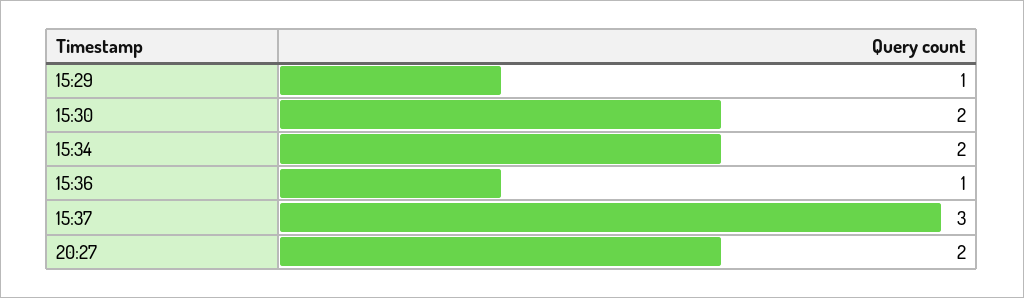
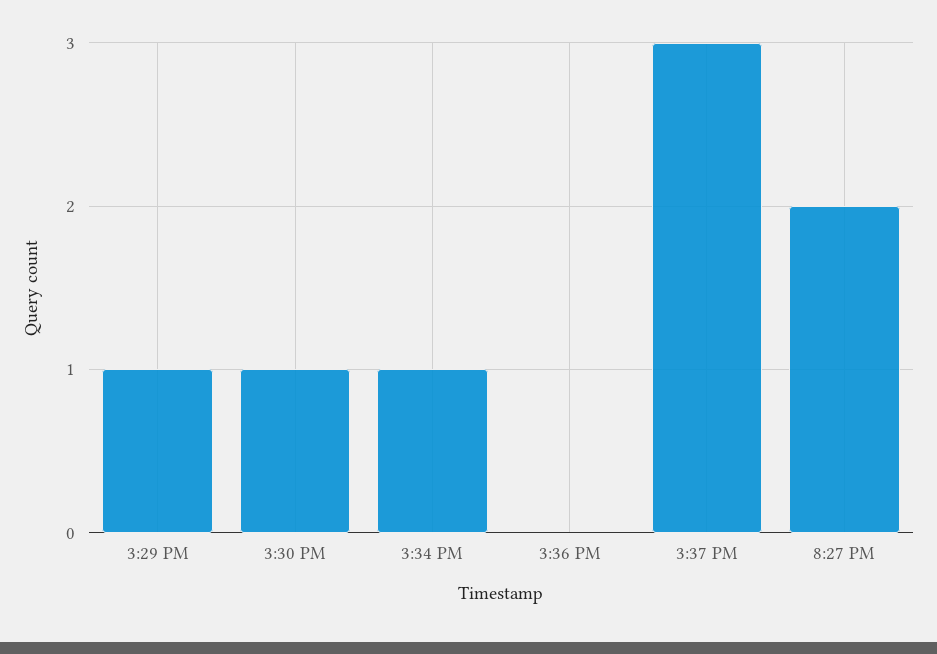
15:30: 2 -> 1
15:34: 2 -> 1
15:36: 1 -> 0

